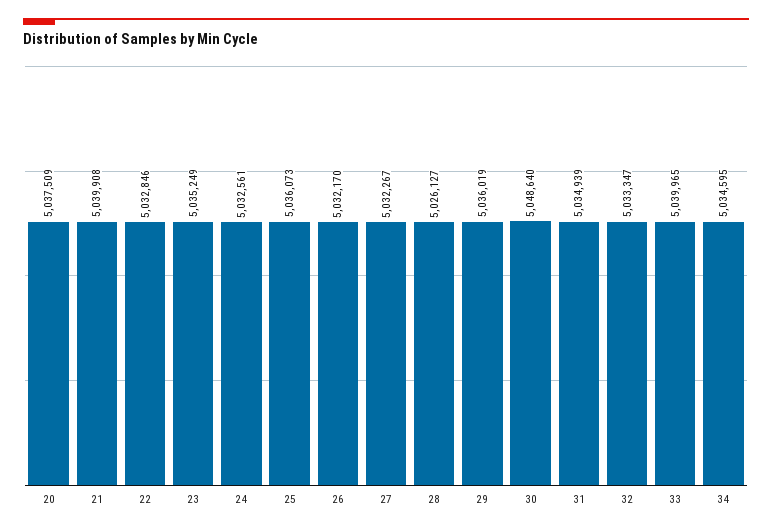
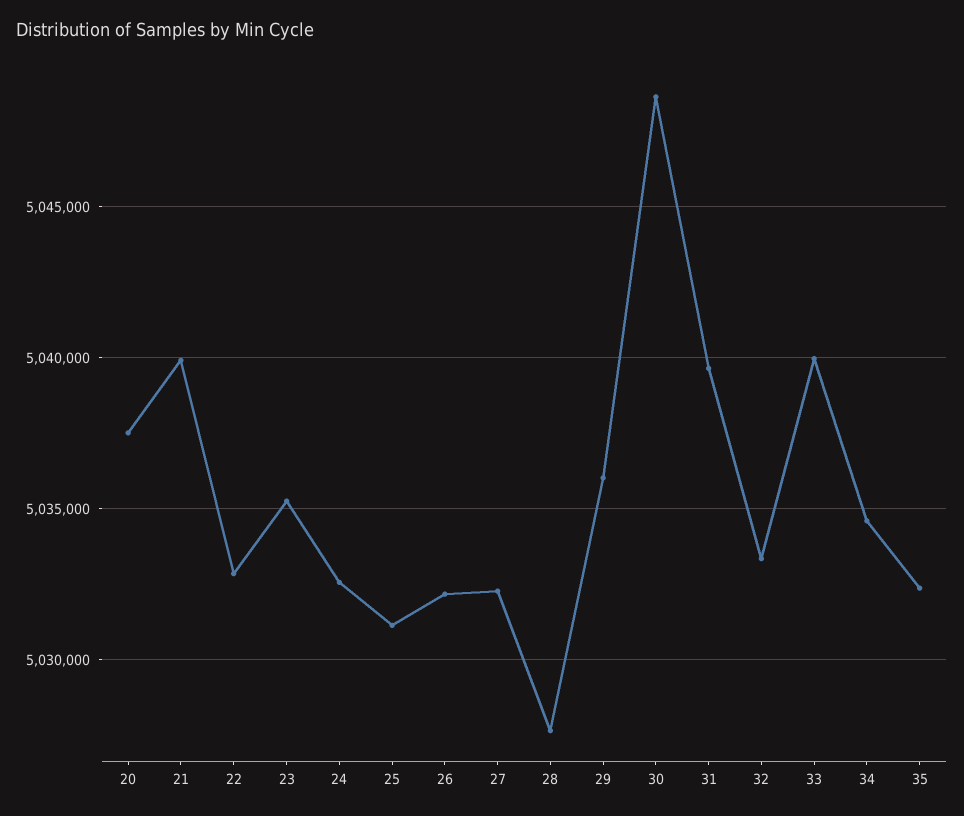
25: 5036073 -> 5031000
28: 5026127 -> 5027500
31: 5034939 -> 5039500
35: none -> 5032500

